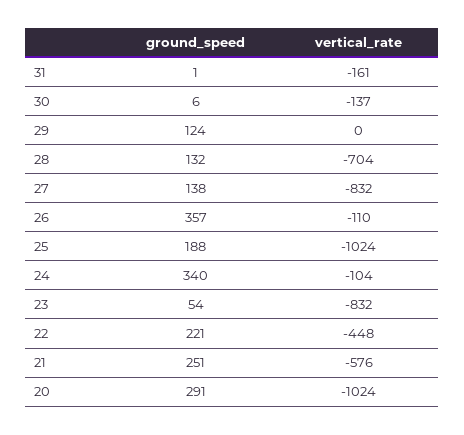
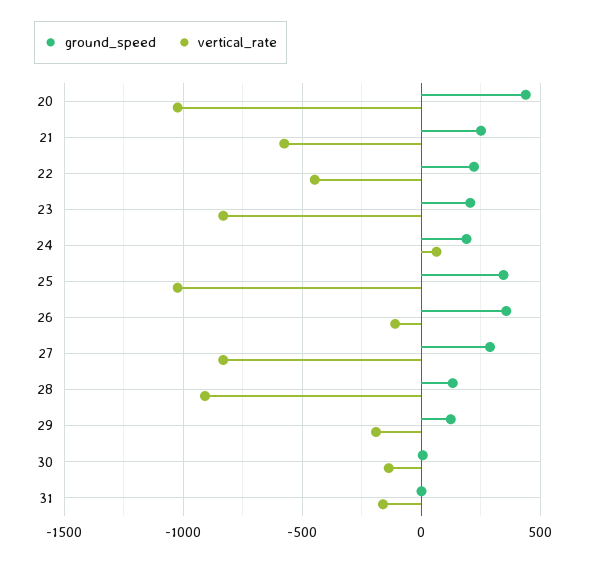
vertical_rate, 29: 0 -> -200
vertical_rate, 28: -704 -> -900
ground_speed, 27: 138 -> 300
ground_speed, 25: 188 -> 350
ground_speed, 24: 340 -> 200
vertical_rate, 24: -104 -> 50
ground_speed, 23: 54 -> 200
ground_speed, 20: 291 -> 450

